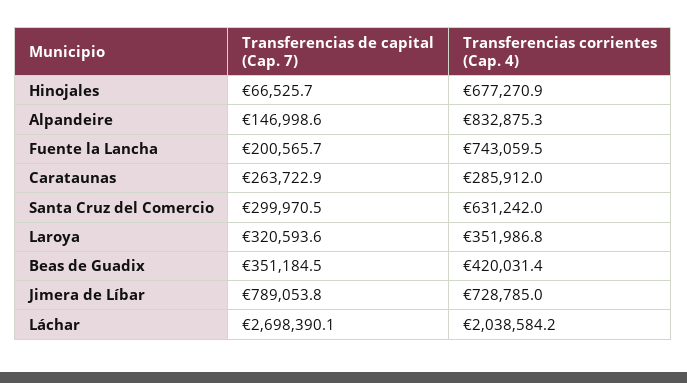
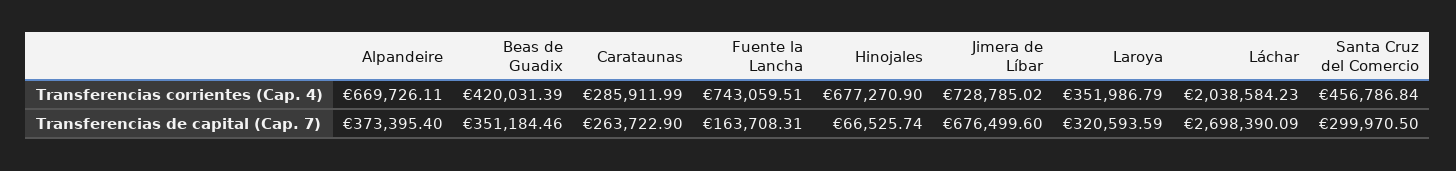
Transferencias de capital (Cap. 7), Alpandeire: 146998.6 -> 373395.4
Transferencias corrientes (Cap. 4), Alpandeire: 832875.3 -> 669726.11
Transferencias de capital (Cap. 7), Fuente la Lancha: 200565.7 -> 163708.31
Transferencias corrientes (Cap. 4), Santa Cruz del Comercio: 631242 -> 456786.84
Transferencias de capital (Cap. 7), Jimera de Líbar: 789053.8 -> 676499.6

